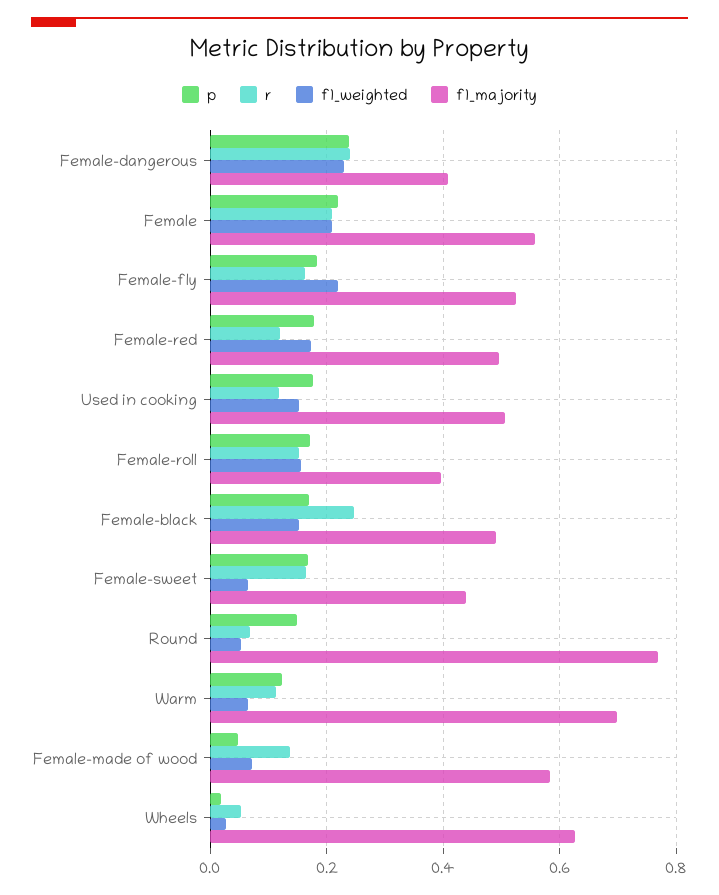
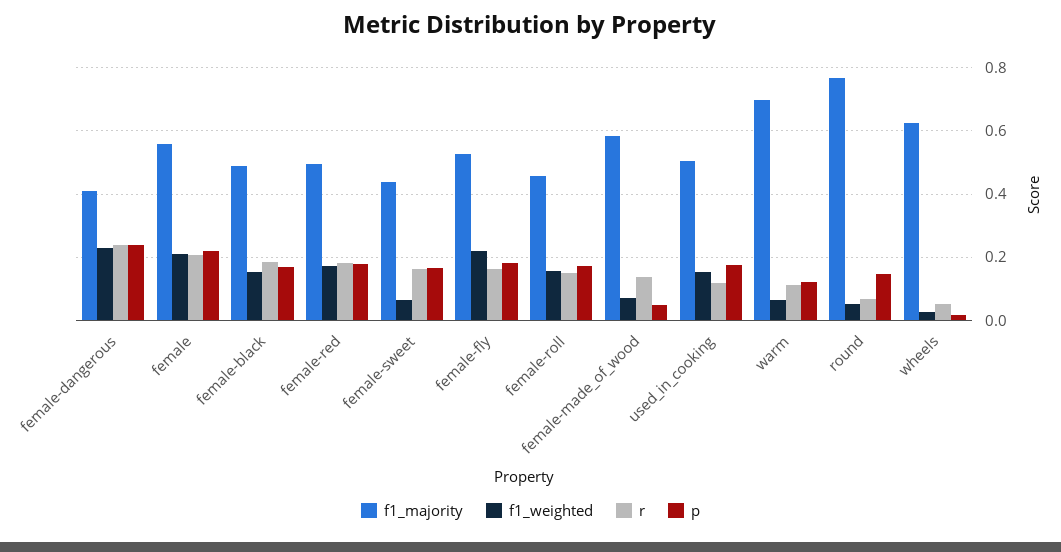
r, Female-red: 0.12 -> 0.18
f1_majority, Female-roll: 0.4 -> 0.46
r, Female-black: 0.24 -> 0.18

